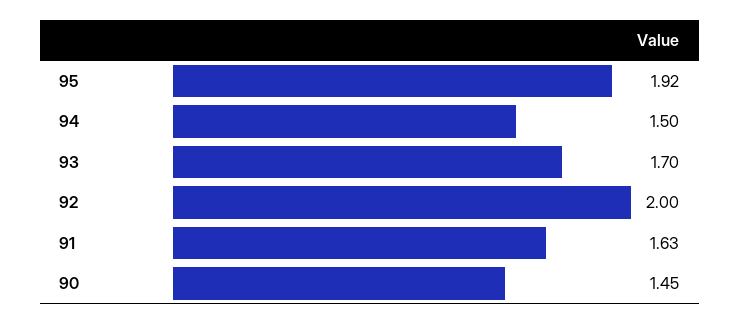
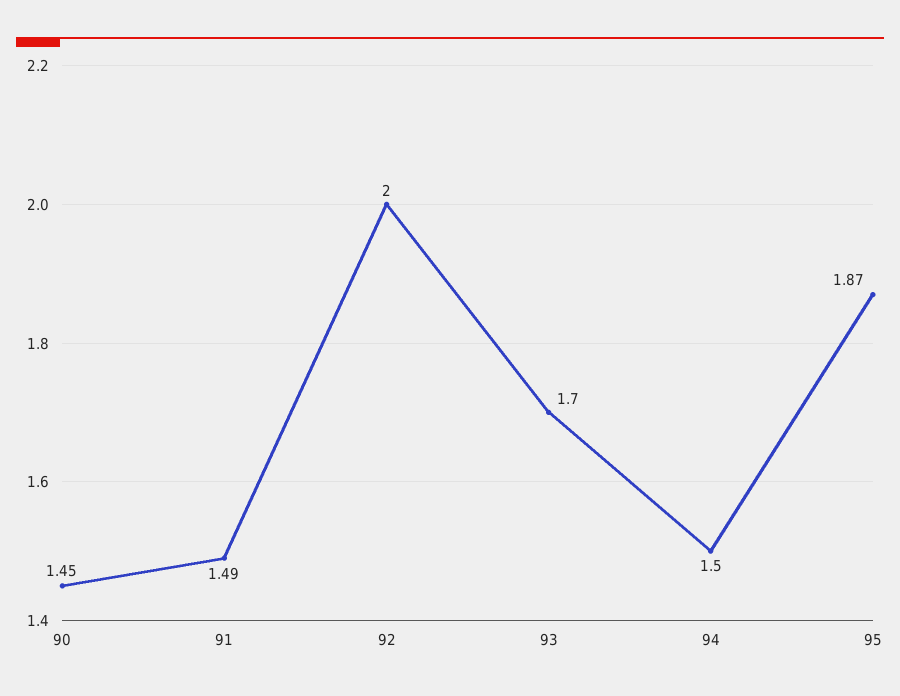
95: 1.92 -> 1.87
91: 1.63 -> 1.49

